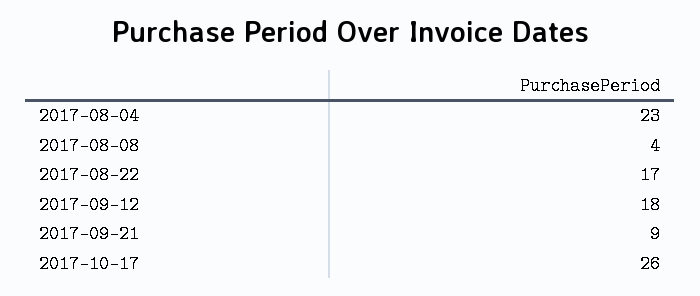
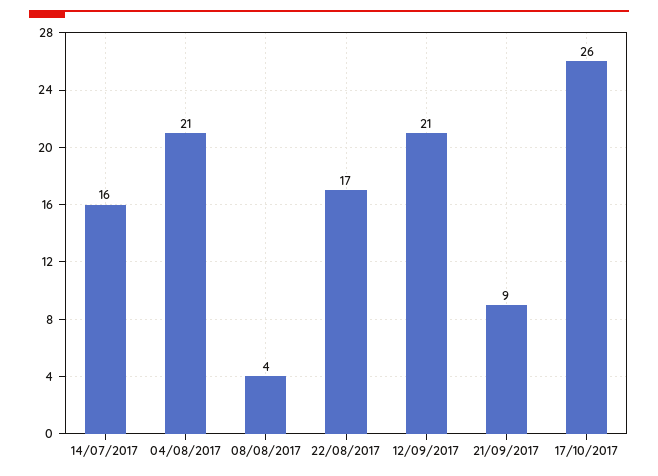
2017-08-04: 23 -> 21
2017-09-12: 18 -> 21
14/07/2017: none -> 16

